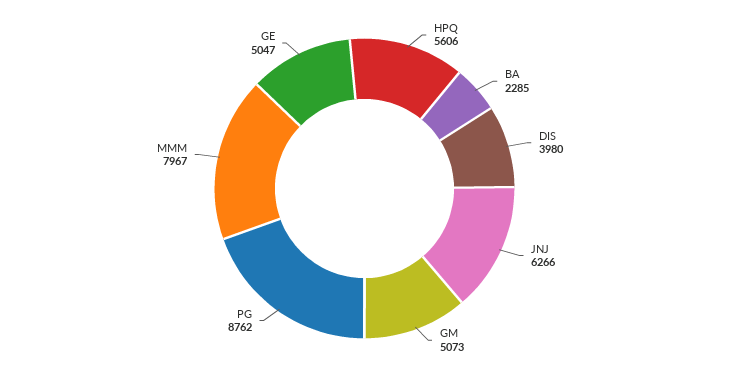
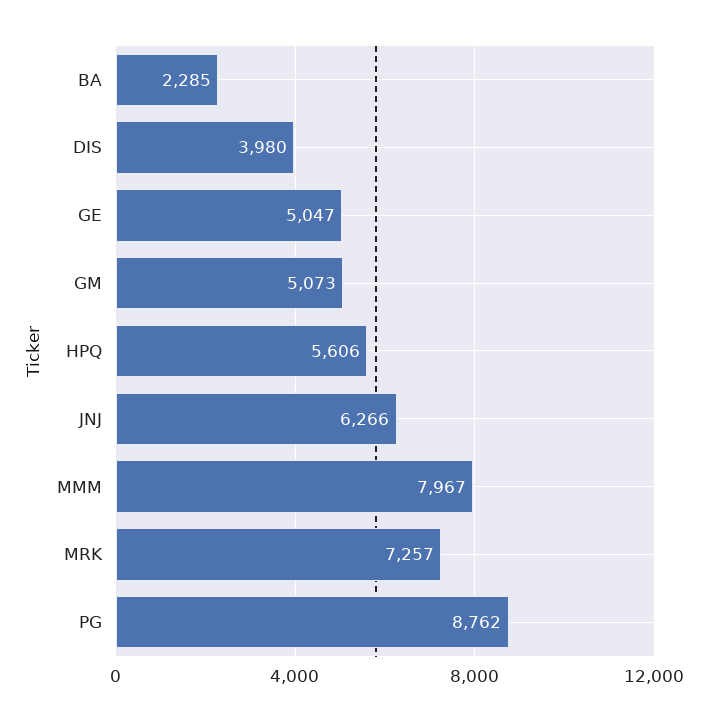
MRK: none -> 7257

